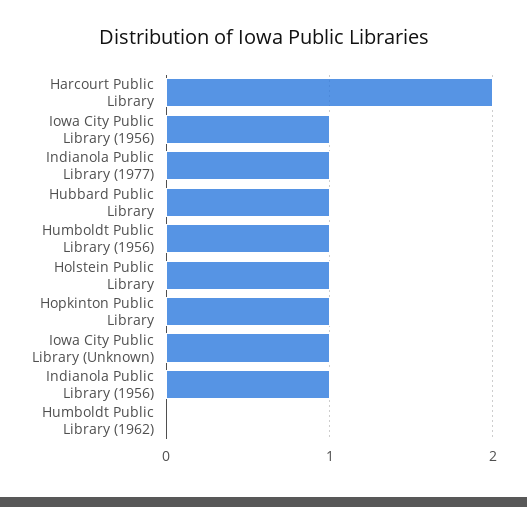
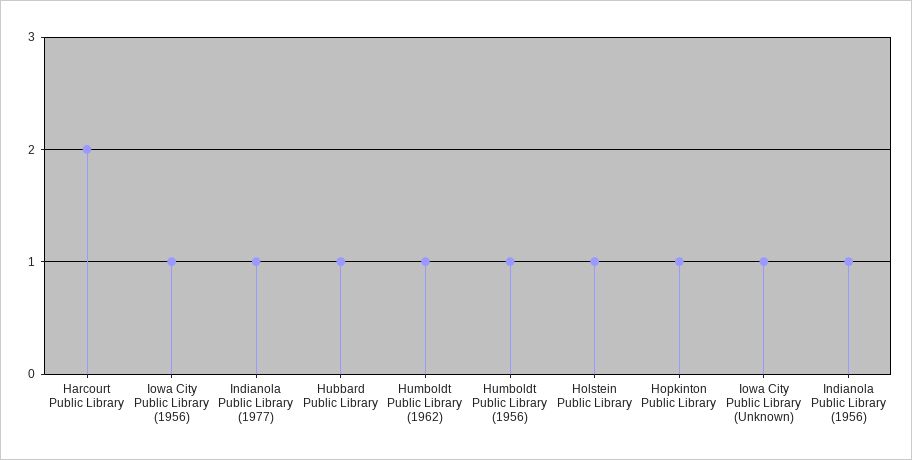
Humboldt Public Library (1962): 0 -> 1

